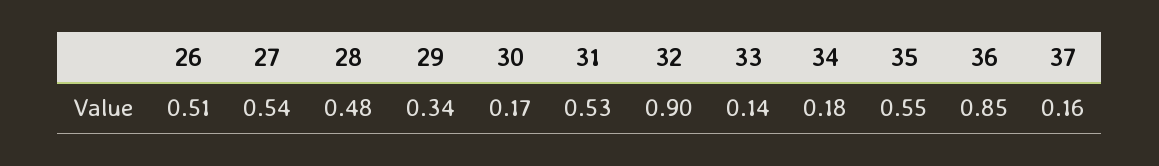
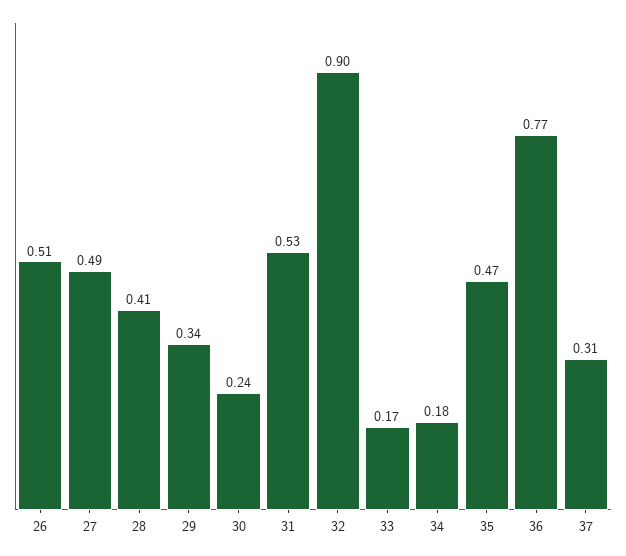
27: 0.54 -> 0.49
28: 0.48 -> 0.41
30: 0.17 -> 0.24
33: 0.14 -> 0.17
35: 0.55 -> 0.47
36: 0.85 -> 0.77
37: 0.16 -> 0.31

